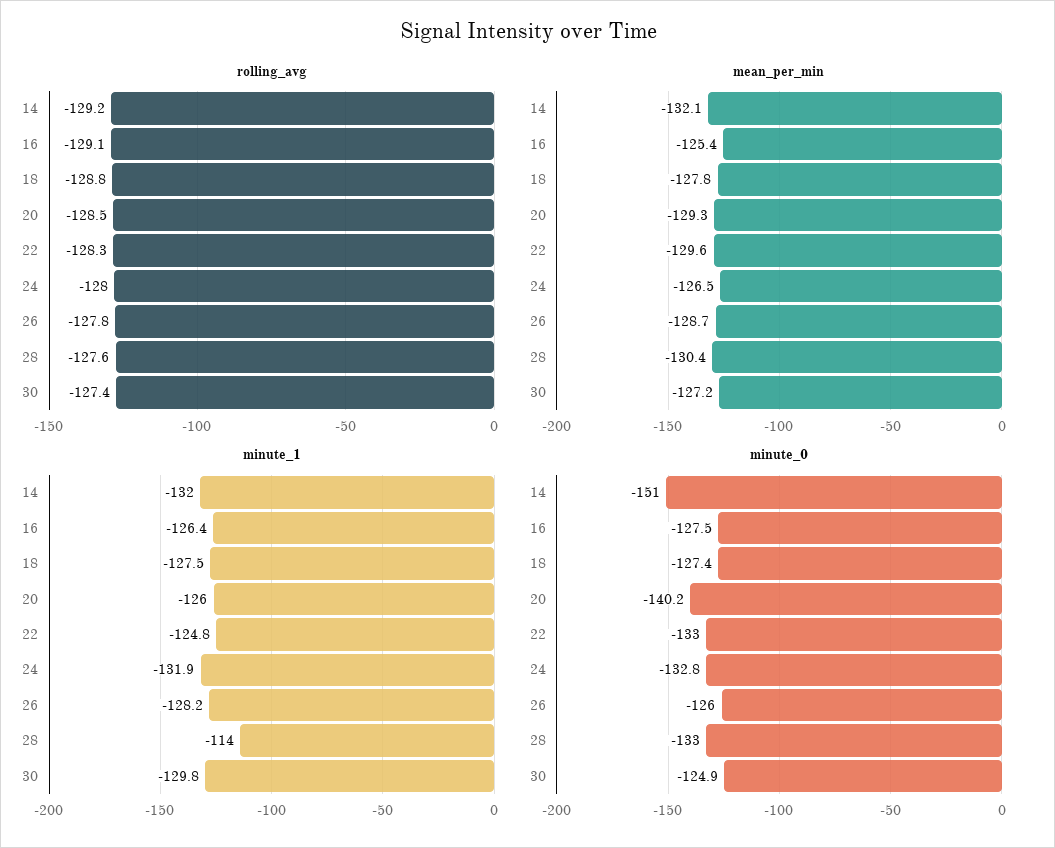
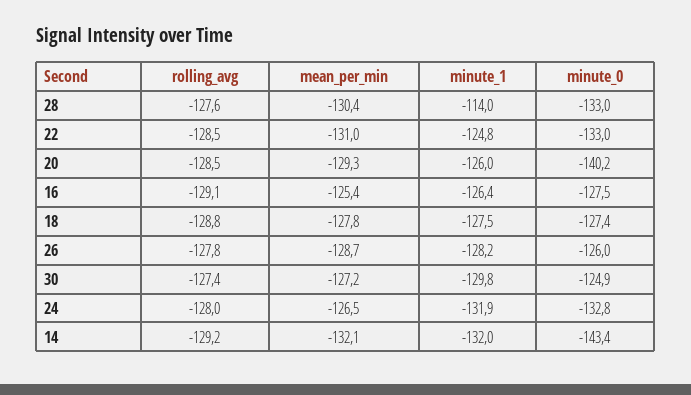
rolling_avg, 22: -128.3 -> -128.5
mean_per_min, 22: -129.6 -> -131
minute_0, 14: -151 -> -143.4

